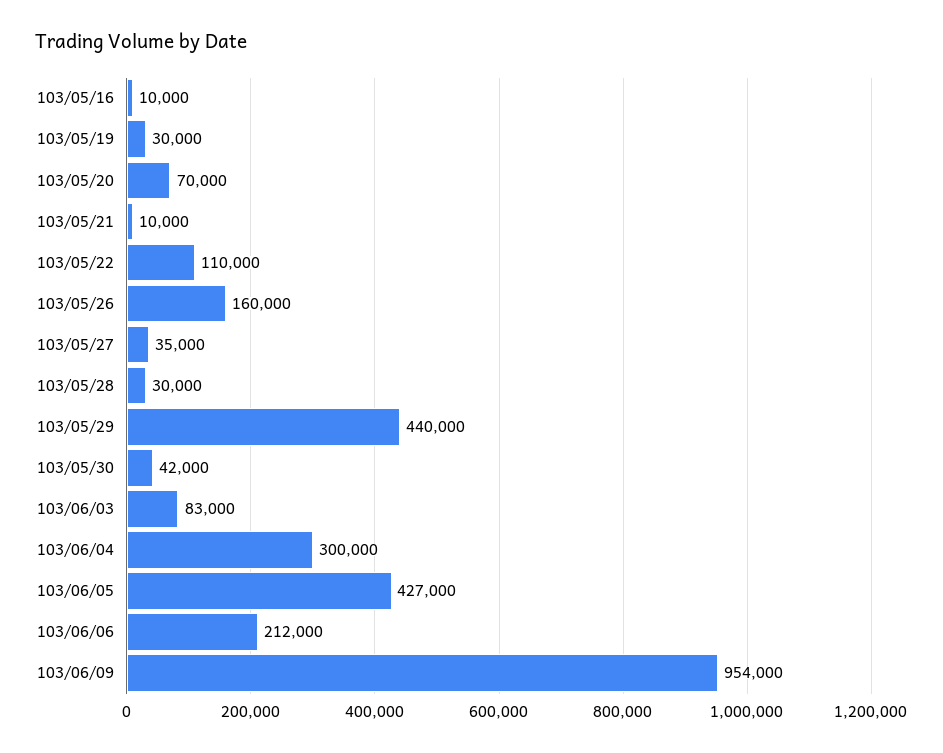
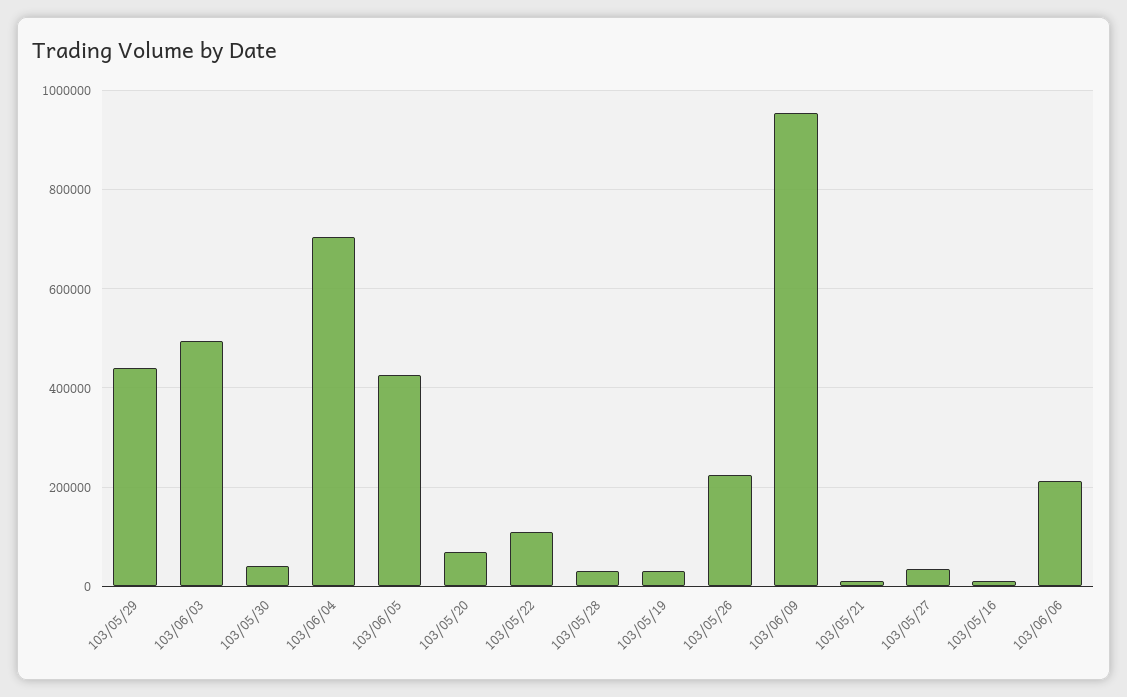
103/05/26: 160000 -> 220000
103/06/03: 83000 -> 500000
103/06/04: 300000 -> 700000

